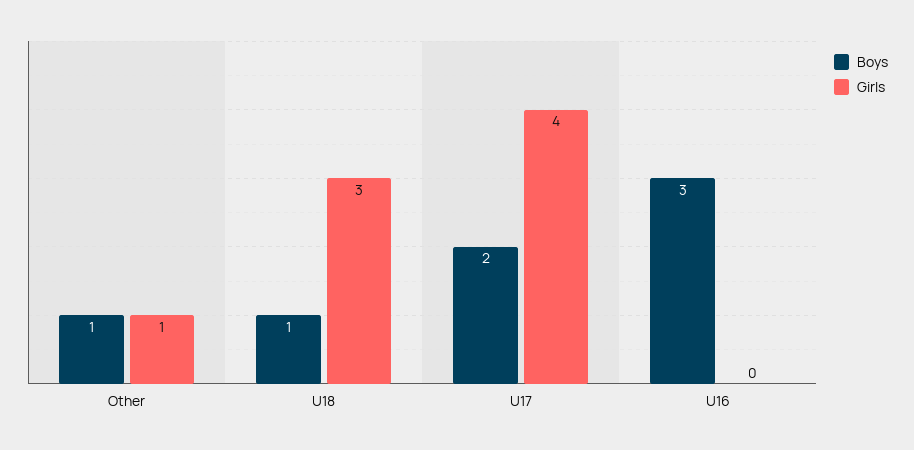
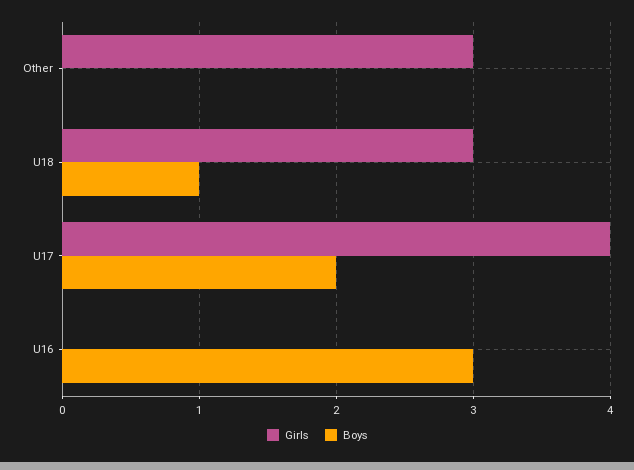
Boys, Other: 1 -> 0
Girls, Other: 1 -> 3

